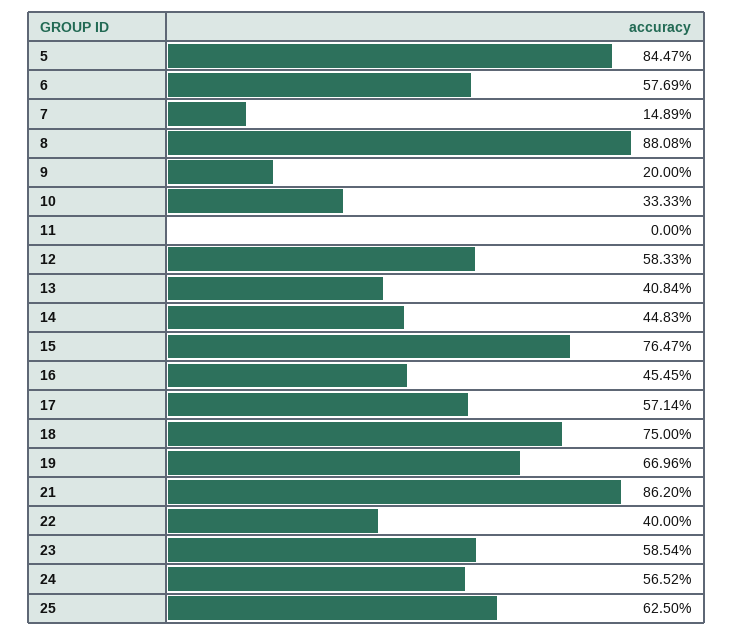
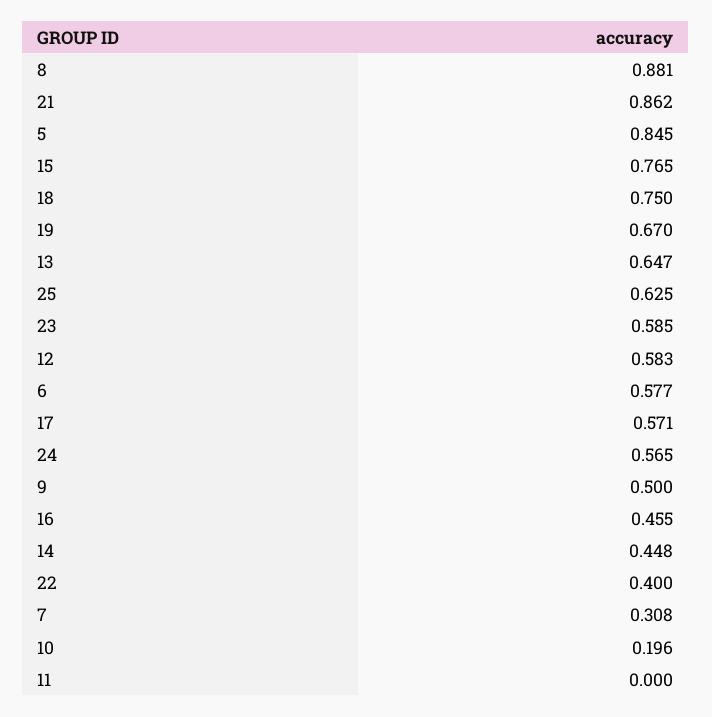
7: 0.1489 -> 0.308
9: 0.2 -> 0.5
10: 0.3333 -> 0.196
13: 0.4084 -> 0.647

